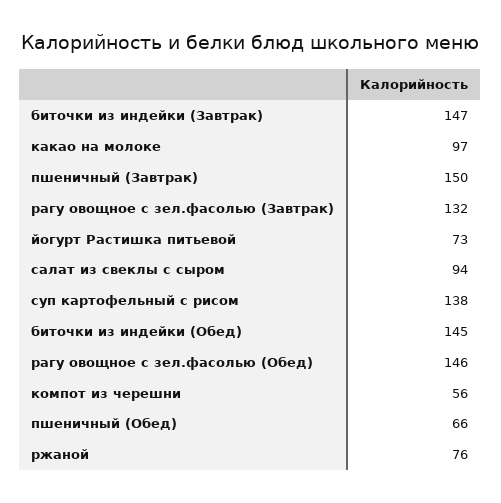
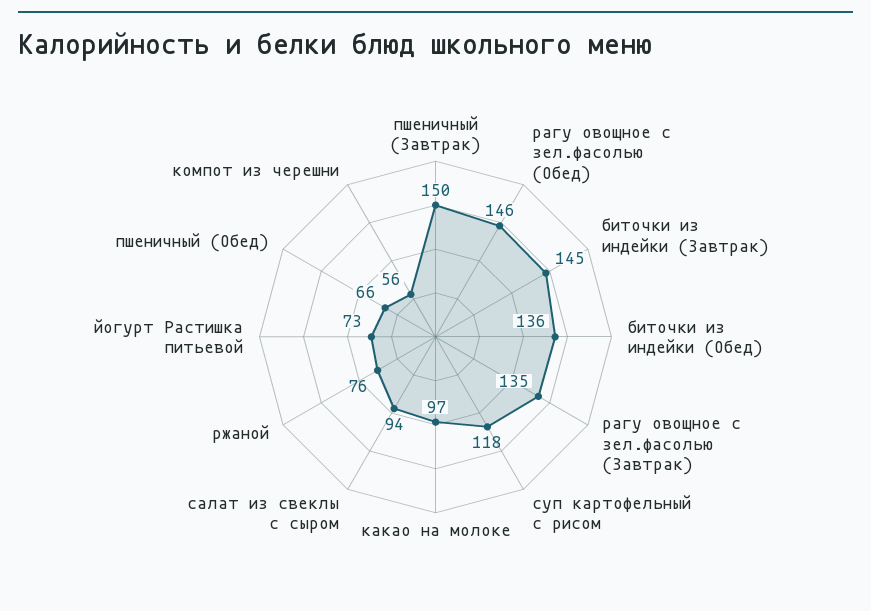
биточки из индейки (Завтрак): 147 -> 145
рагу овощное с зел.фасолью (Завтрак): 132 -> 135
суп картофельный с рисом: 138 -> 118
биточки из индейки (Обед): 145 -> 136

